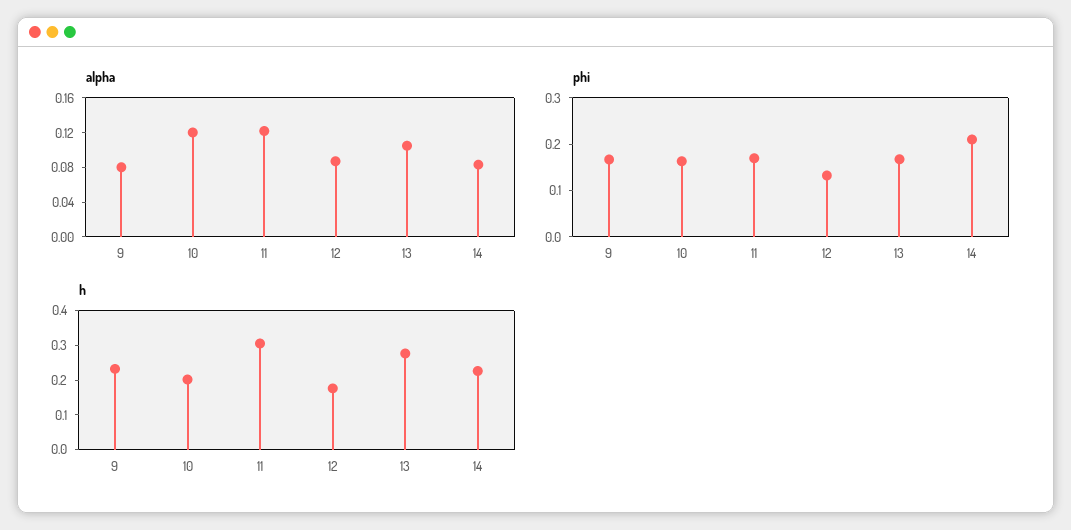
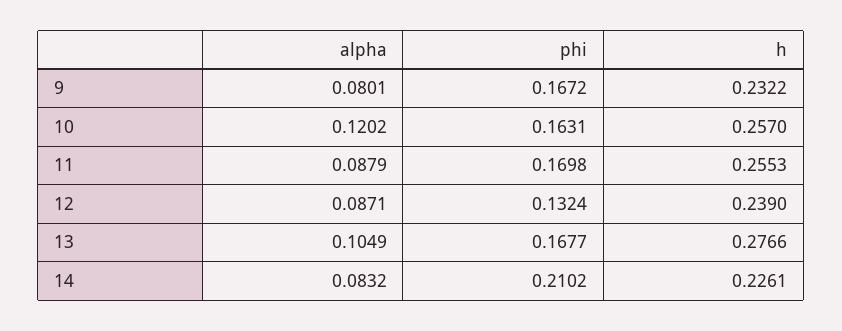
alpha, 11: 0.12 -> 0.0879
h, 10: 0.2 -> 0.257
h, 11: 0.3 -> 0.2553
h, 12: 0.175 -> 0.239

